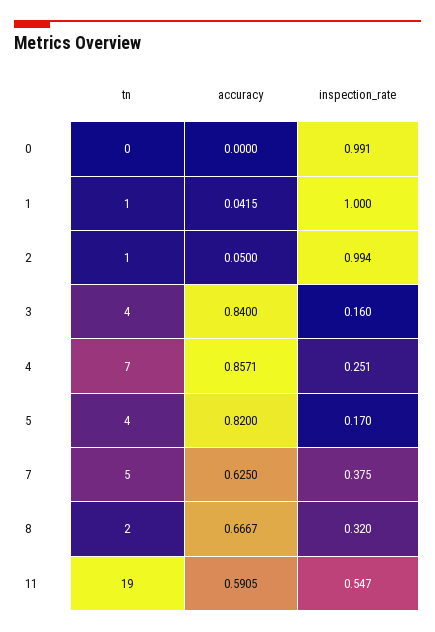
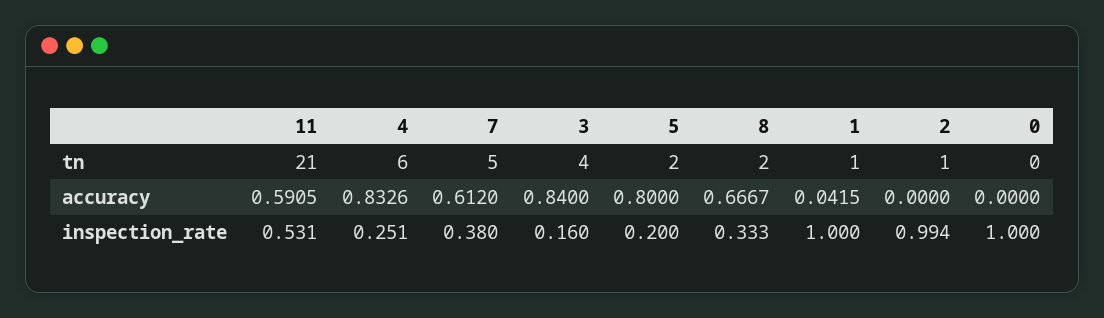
inspection_rate, 0: 0.991 -> 1
accuracy, 2: 0.05 -> 0
tn, 4: 7 -> 6
accuracy, 4: 0.8571 -> 0.8326
tn, 5: 4 -> 2
accuracy, 5: 0.82 -> 0.8
inspection_rate, 5: 0.17 -> 0.2
accuracy, 7: 0.625 -> 0.612
inspection_rate, 7: 0.375 -> 0.38
inspection_rate, 8: 0.32 -> 0.333
tn, 11: 19 -> 21
inspection_rate, 11: 0.547 -> 0.531

